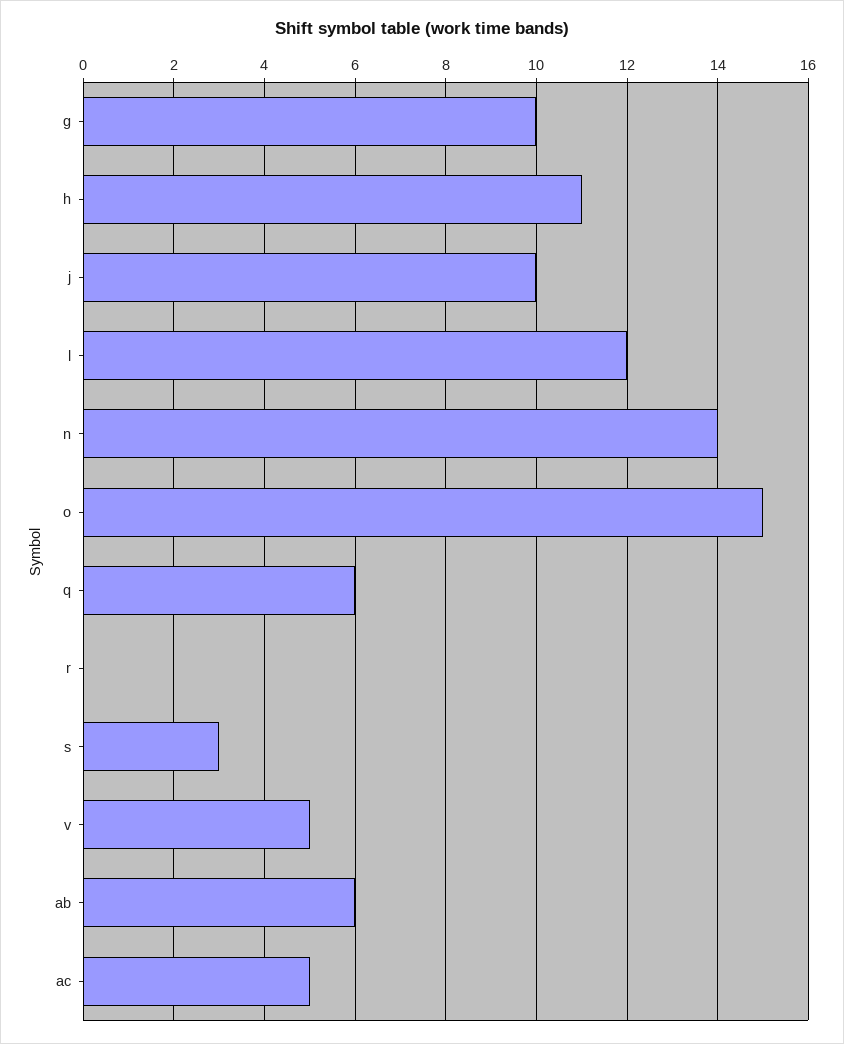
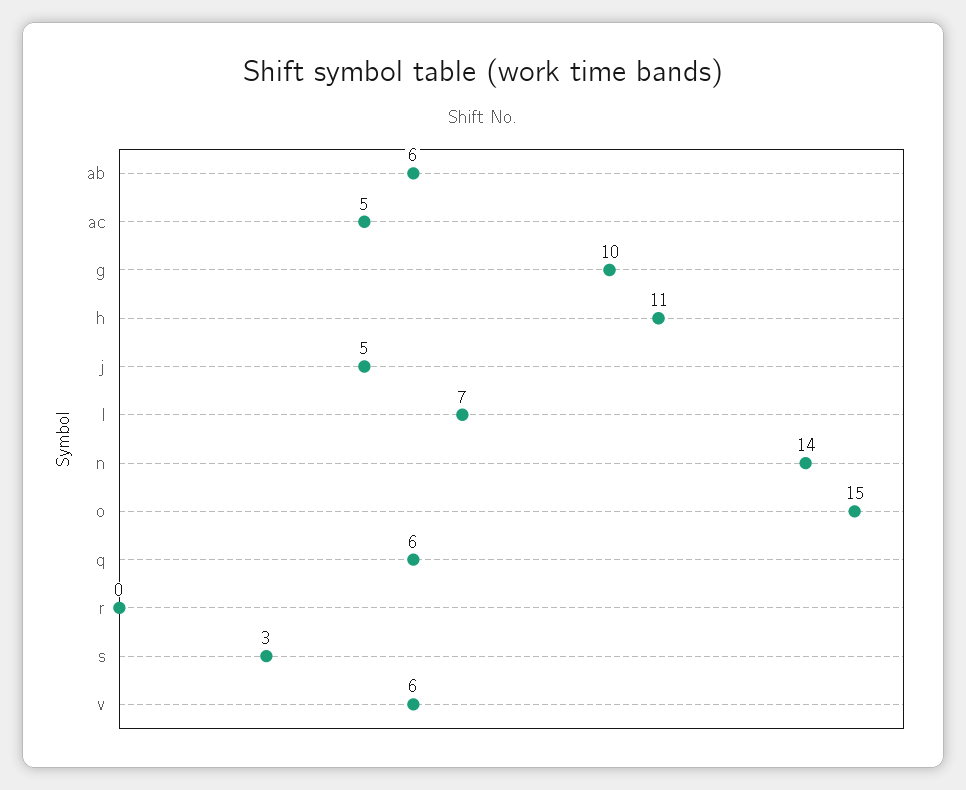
j: 10 -> 5
l: 12 -> 7
v: 5 -> 6

